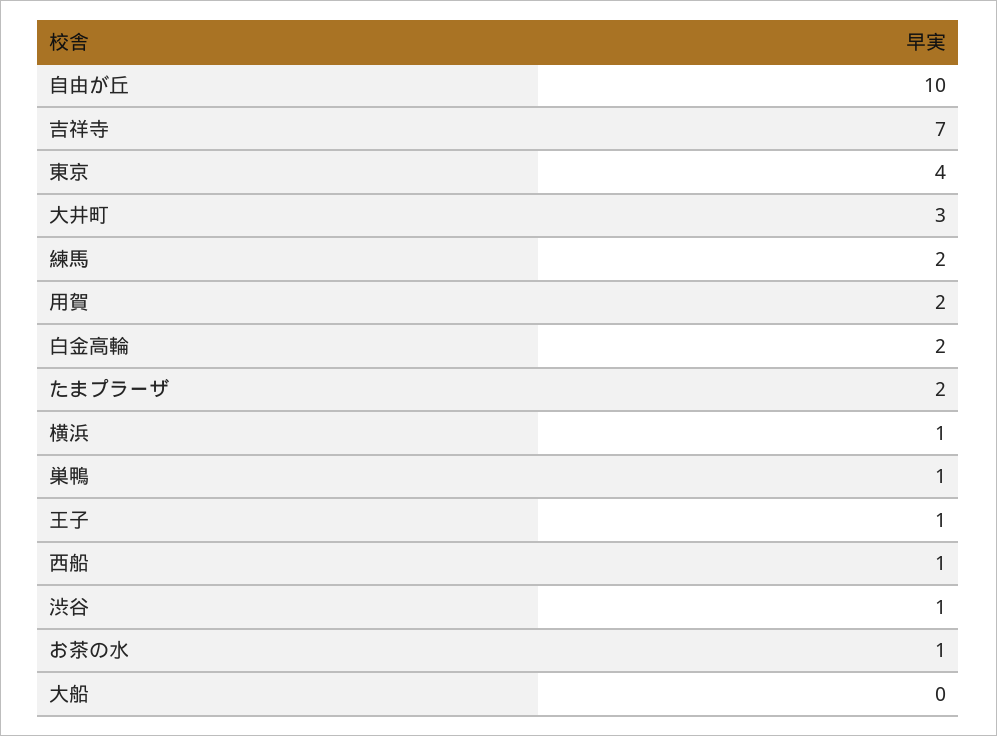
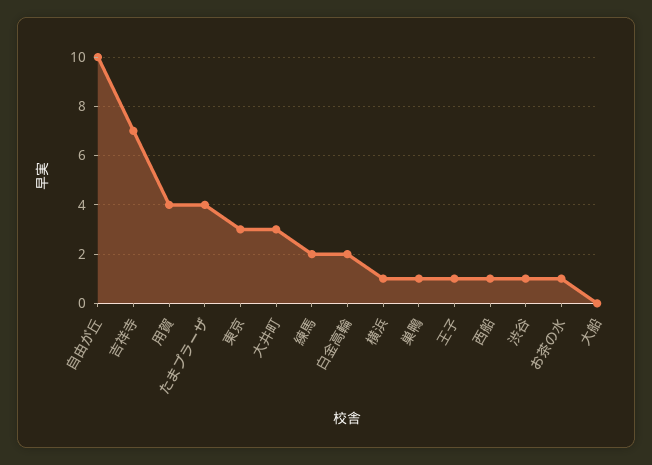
東京: 4 -> 3
用賀: 2 -> 4
たまプラーザ: 2 -> 4

